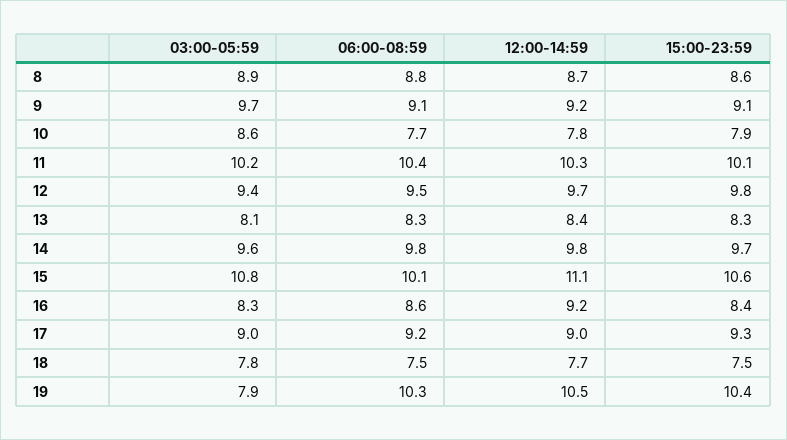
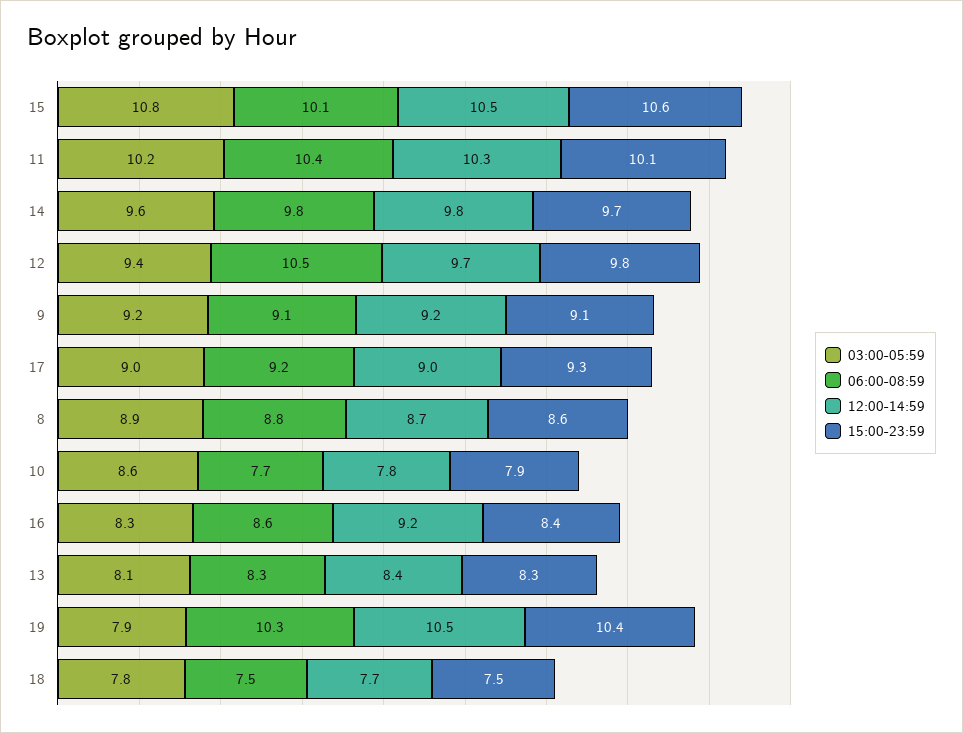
03:00-05:59, 9: 9.7 -> 9.2
06:00-08:59, 12: 9.5 -> 10.5
12:00-14:59, 15: 11.1 -> 10.5

